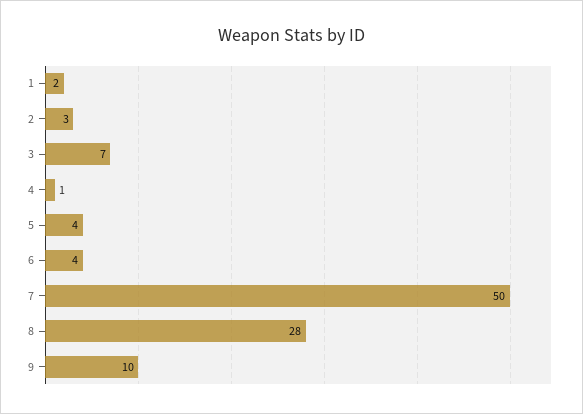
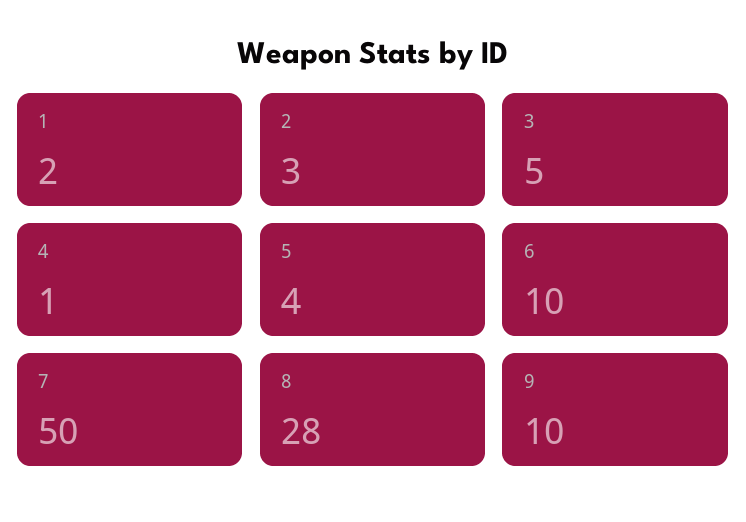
3: 7 -> 5
6: 4 -> 10

